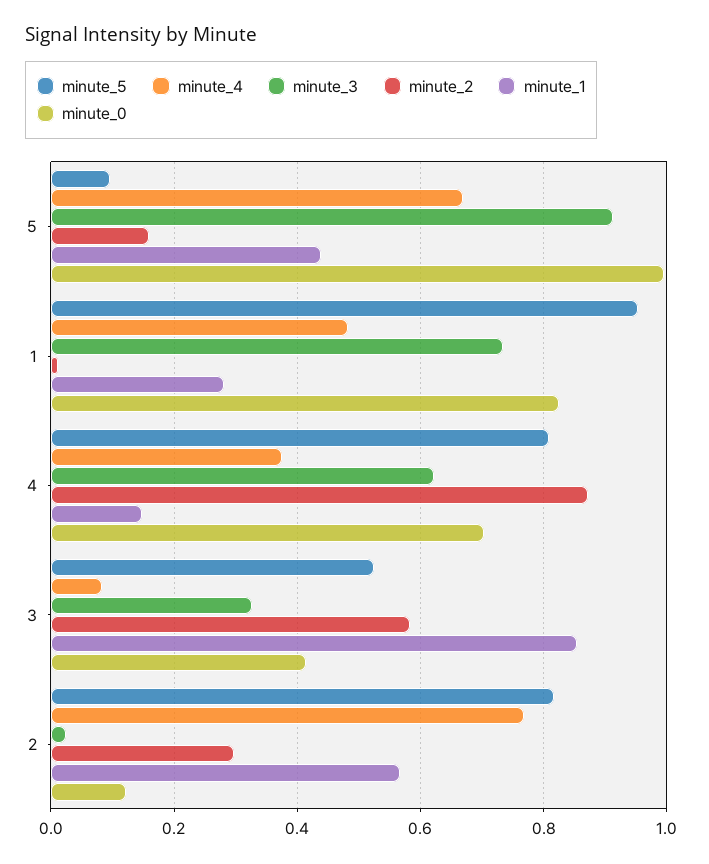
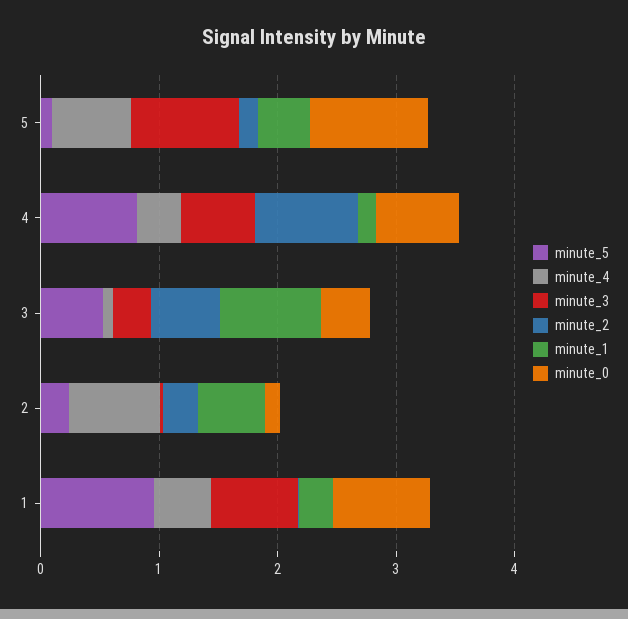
minute_5, 2: 0.82 -> 0.2

